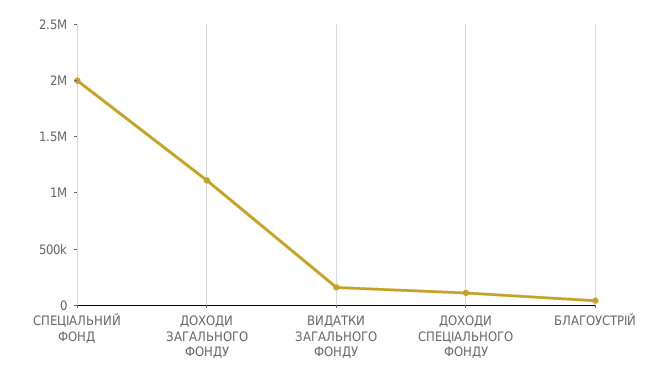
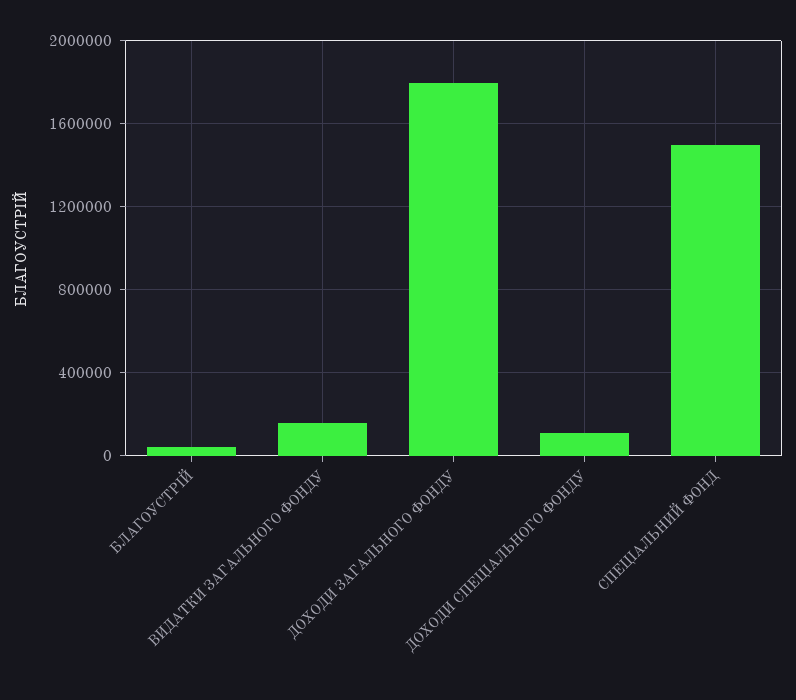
СПЕЦІАЛЬНИЙ ФОНД: 2000000 -> 1500000
ДОХОДИ ЗАГАЛЬНОГО ФОНДУ: 1100000 -> 1800000

